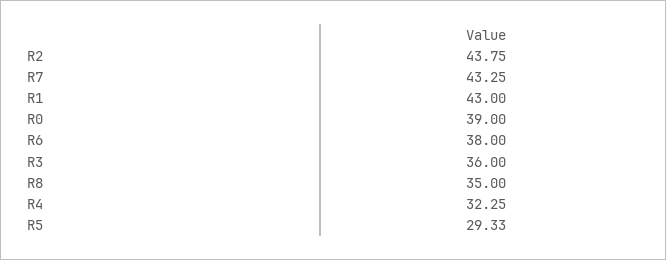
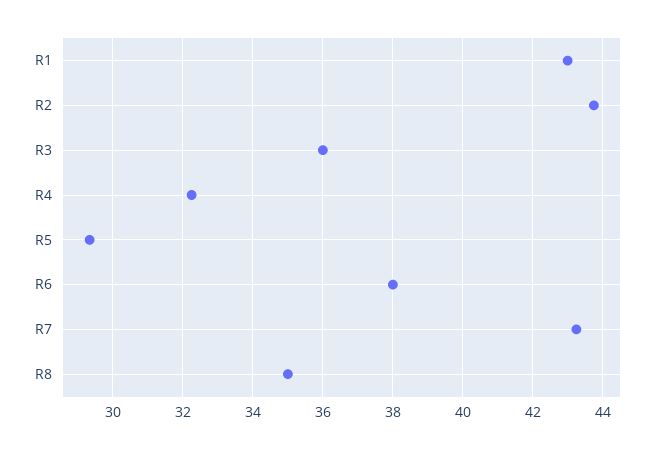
R0: 39 -> none

